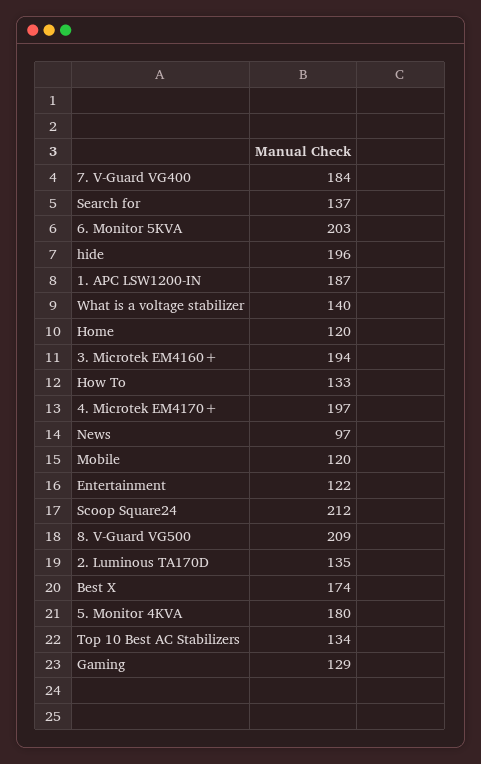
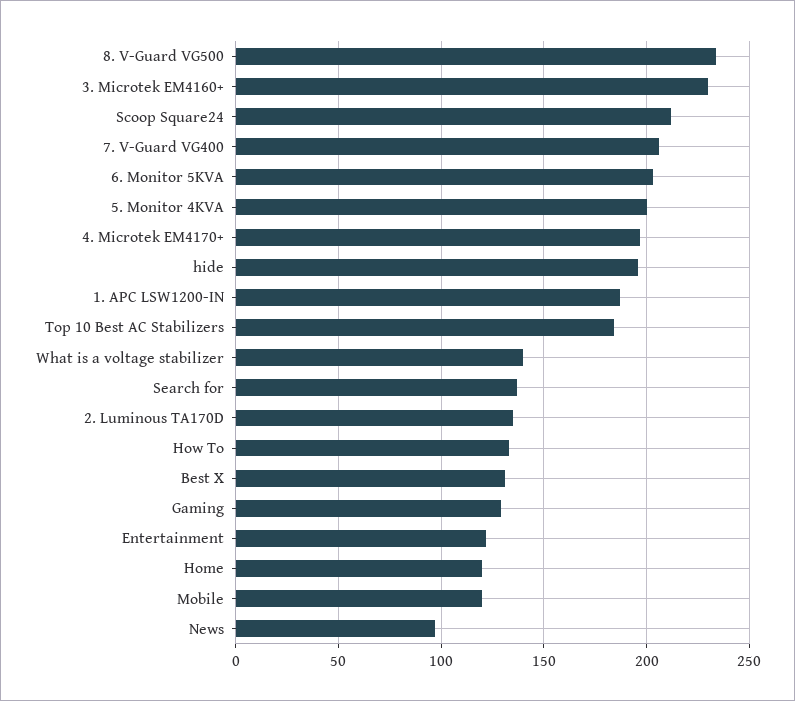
7. V-Guard VG400: 184 -> 205
3. Microtek EM4160+: 194 -> 230
8. V-Guard VG500: 209 -> 235
Best X: 174 -> 130
5. Monitor 4KVA: 180 -> 200
Top 10 Best AC Stabilizers: 134 -> 185

